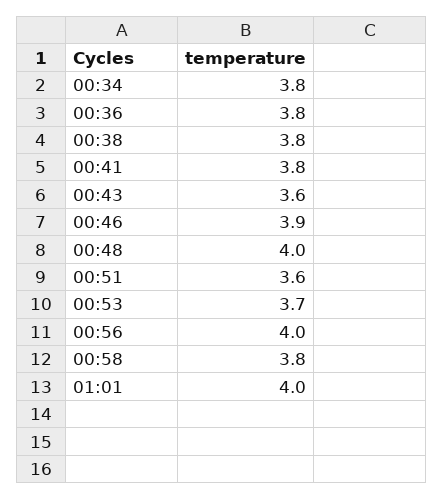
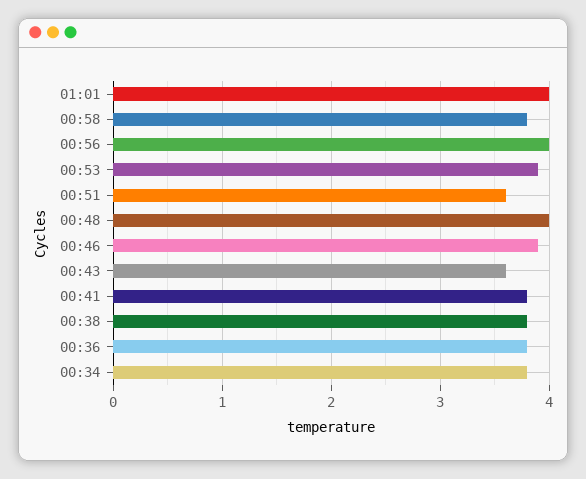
00:53: 3.7 -> 3.9

